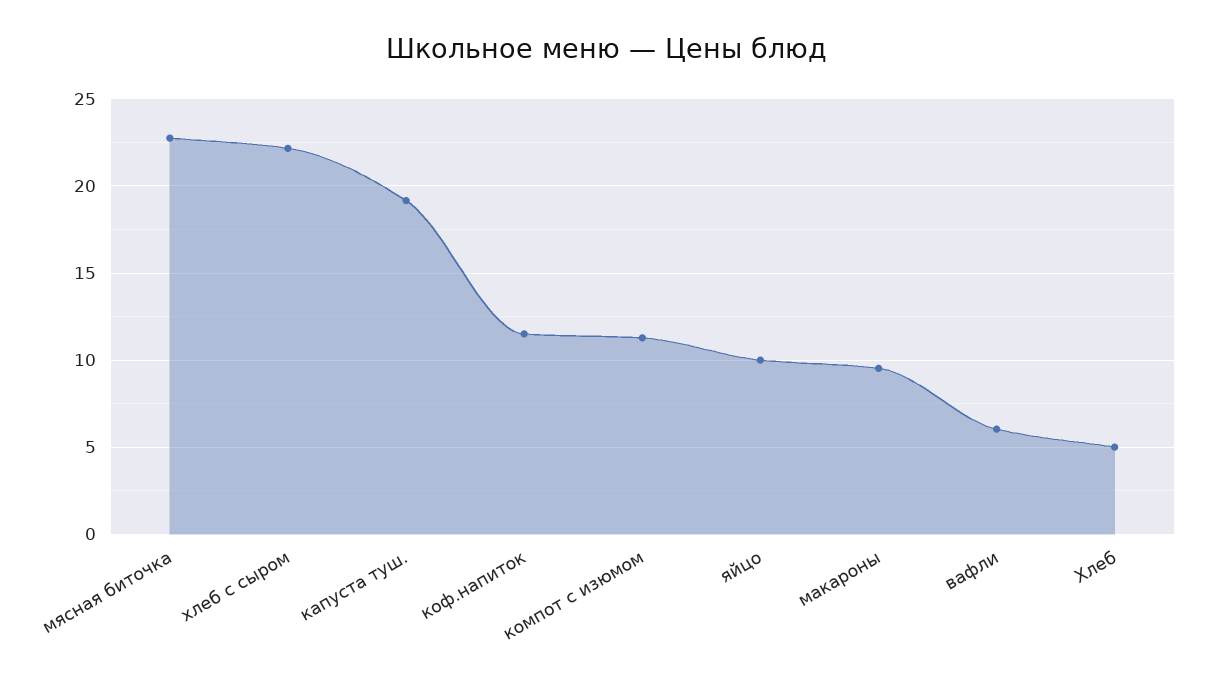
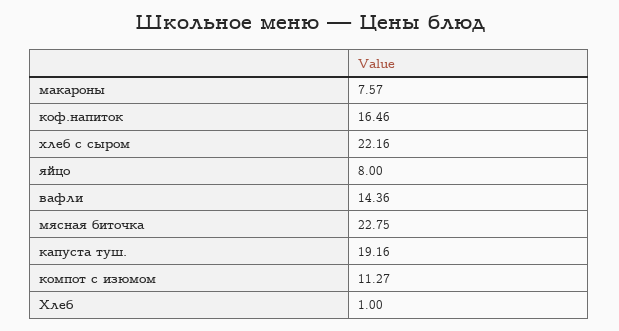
коф.напиток: 11.5 -> 16.46
яйцо: 10 -> 8
макароны: 9.5 -> 7.57
вафли: 6 -> 14.36
Хлеб: 5 -> 1

